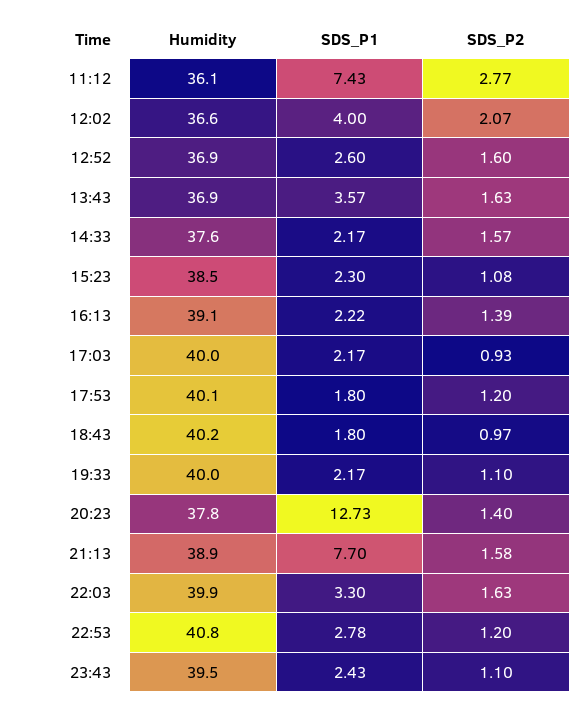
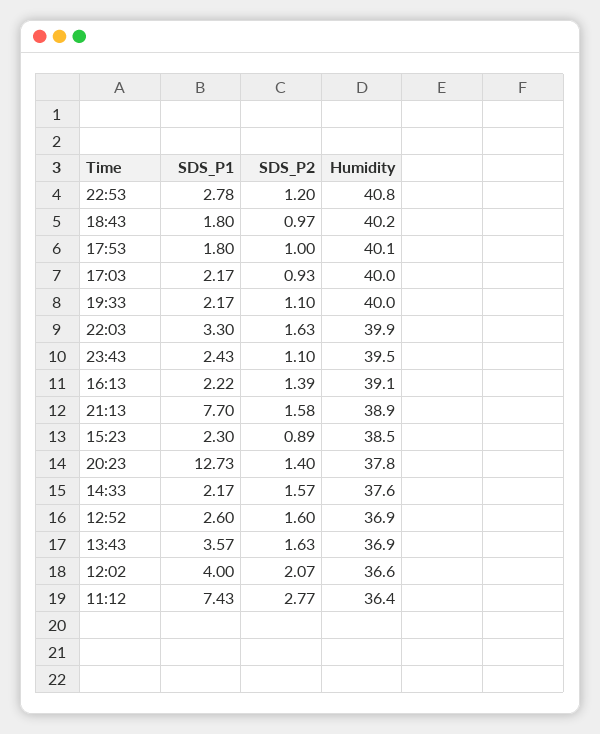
Humidity, 11:12: 36.1 -> 36.4
SDS_P2, 15:23: 1.08 -> 0.89
SDS_P2, 17:53: 1.2 -> 1

